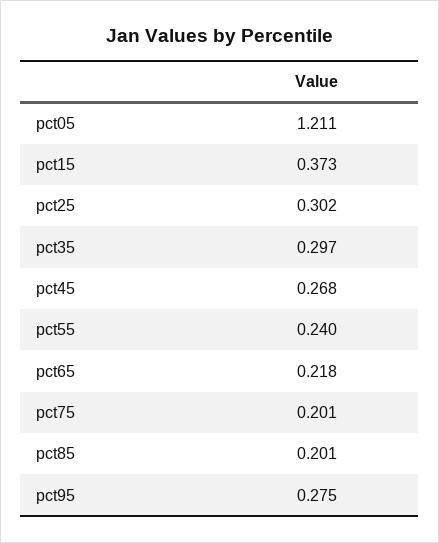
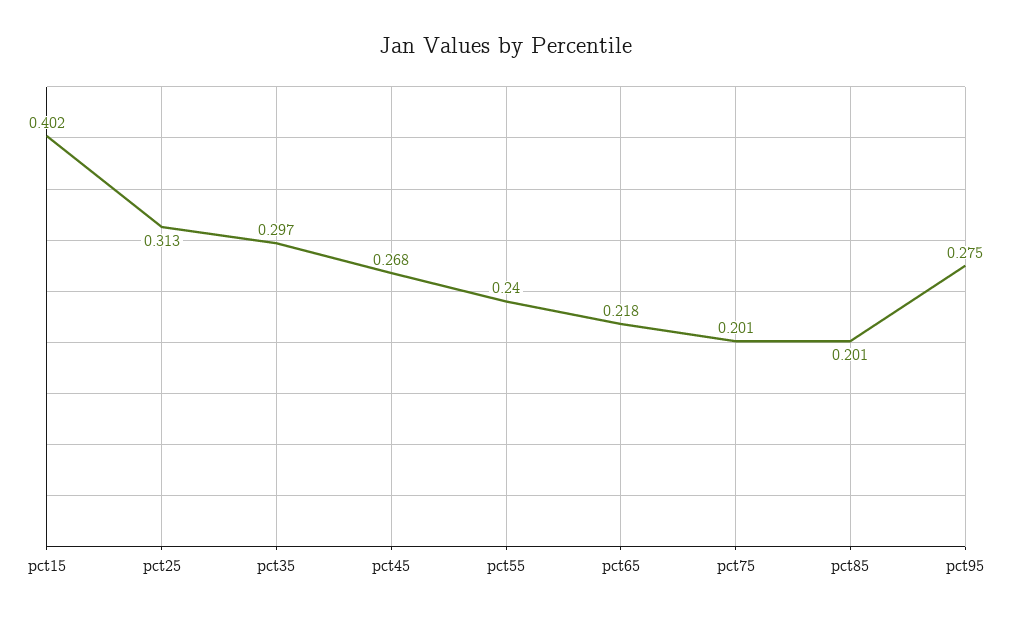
pct05: 1.211 -> none
pct15: 0.373 -> 0.402
pct25: 0.302 -> 0.313

